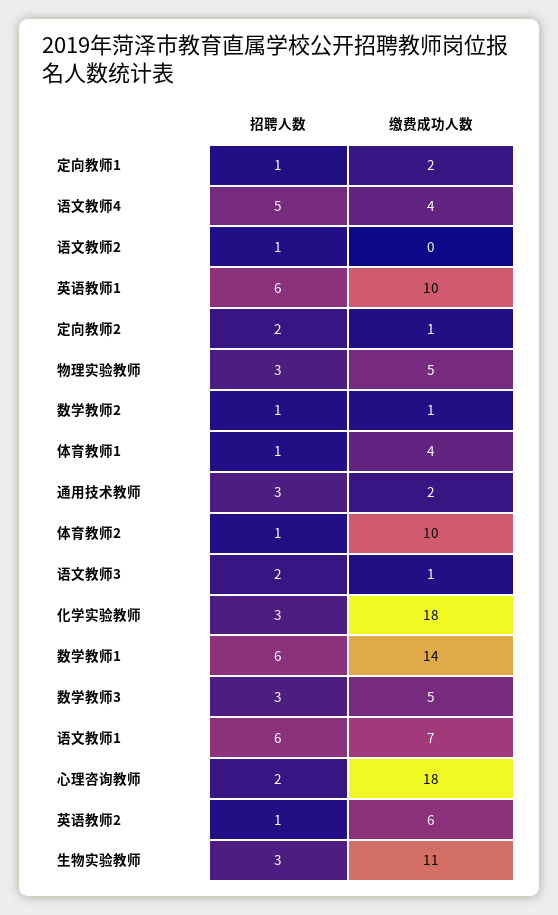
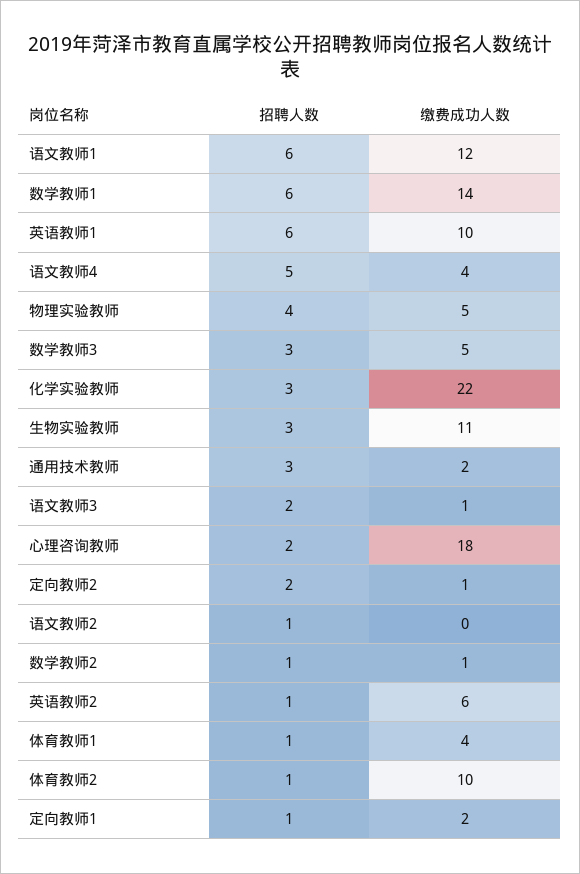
招聘人数, 物理实验教师: 3 -> 4
缴费成功人数, 化学实验教师: 18 -> 22
缴费成功人数, 语文教师1: 7 -> 12

